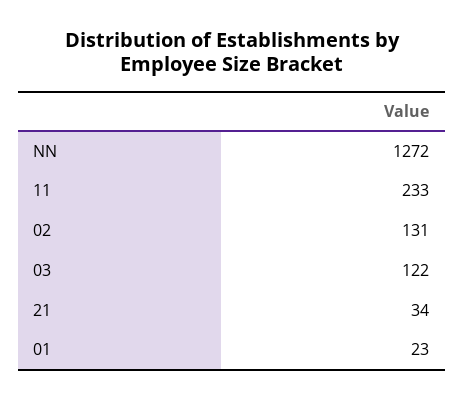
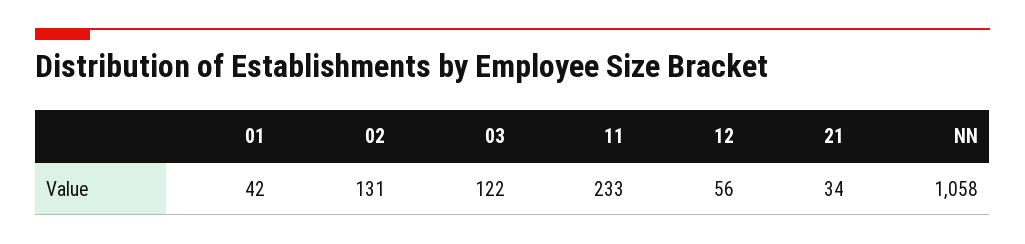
NN: 1272 -> 1058
01: 23 -> 42
12: none -> 56

